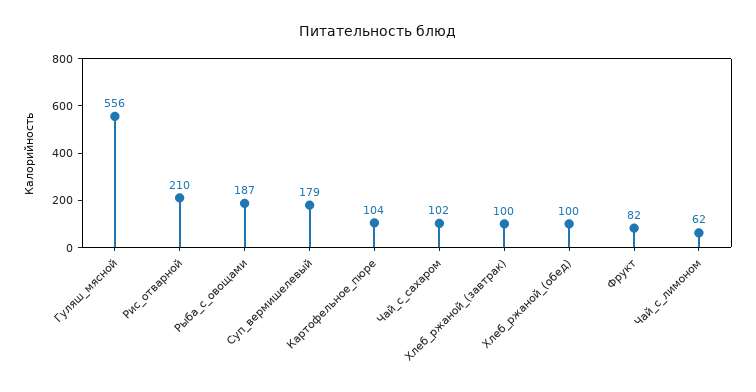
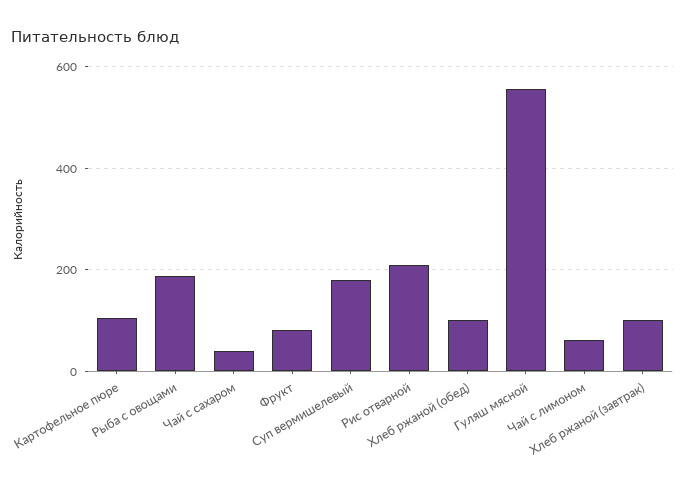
Чай_с_сахаром: 102 -> 40

